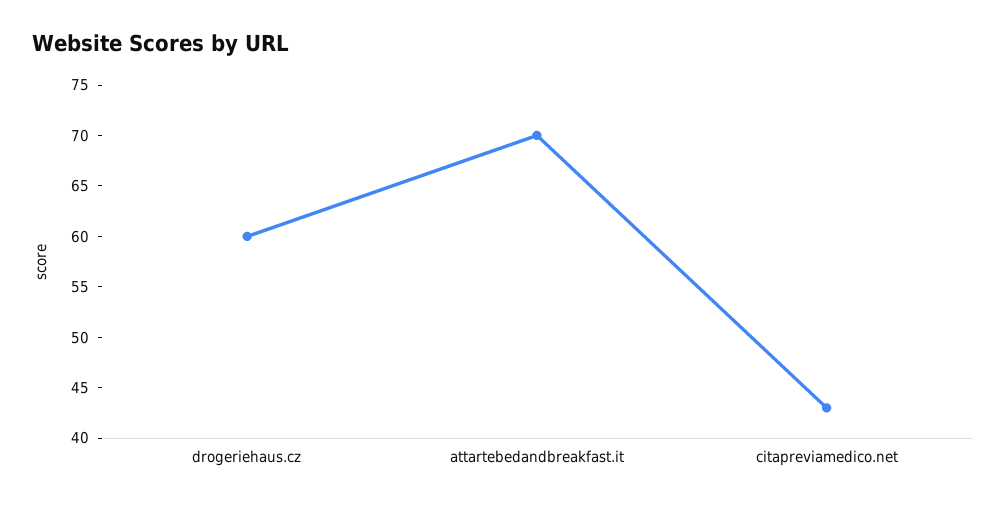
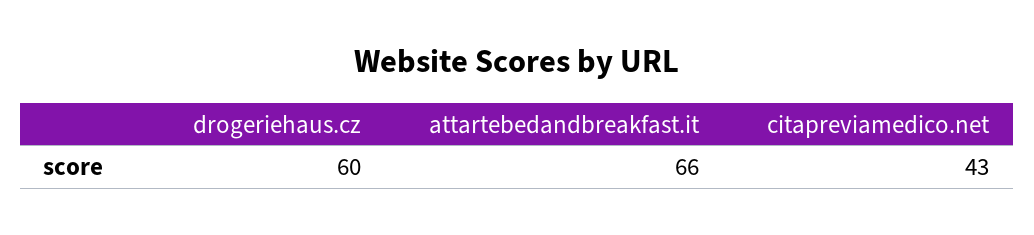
attartebedandbreakfast.it: 70 -> 66

